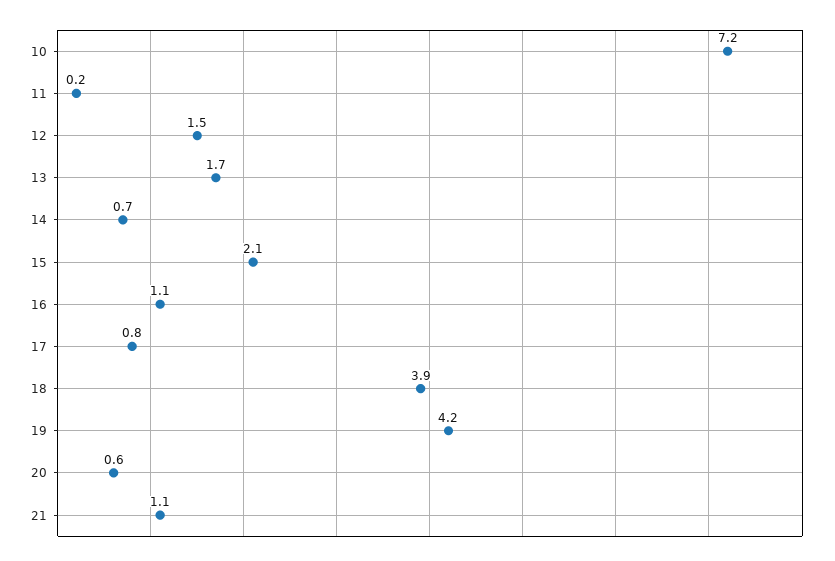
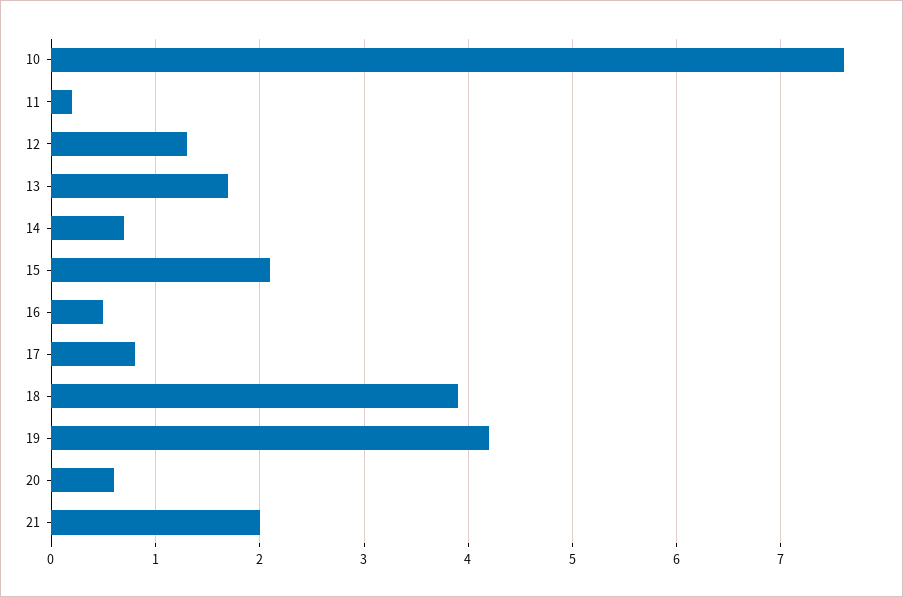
10: 7.2 -> 7.6
12: 1.5 -> 1.3
16: 1.1 -> 0.5
21: 1.1 -> 2

